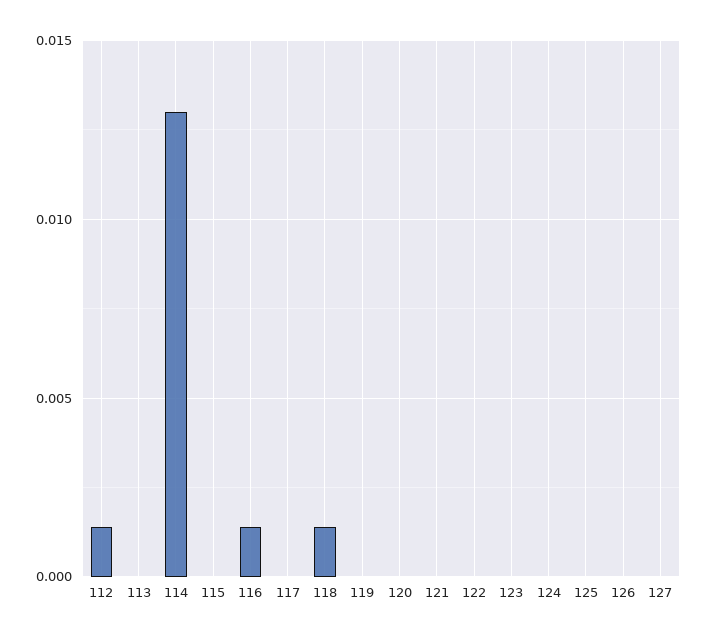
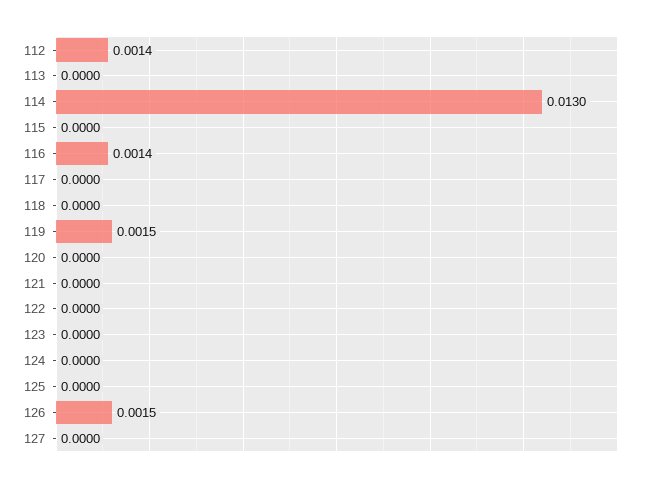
118: 0.0015 -> 0
119: 0 -> 0.0015
126: 0 -> 0.0015

